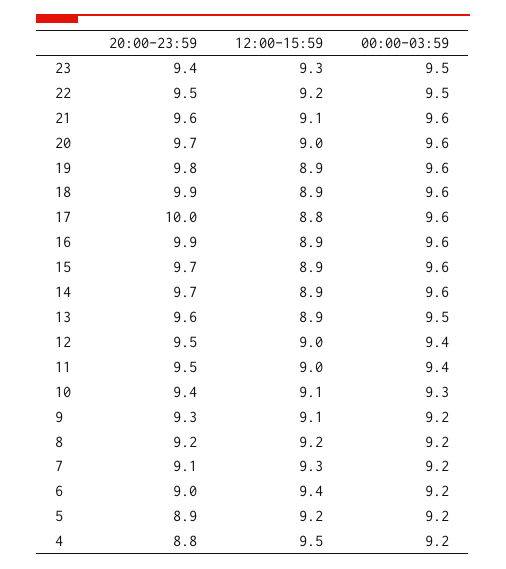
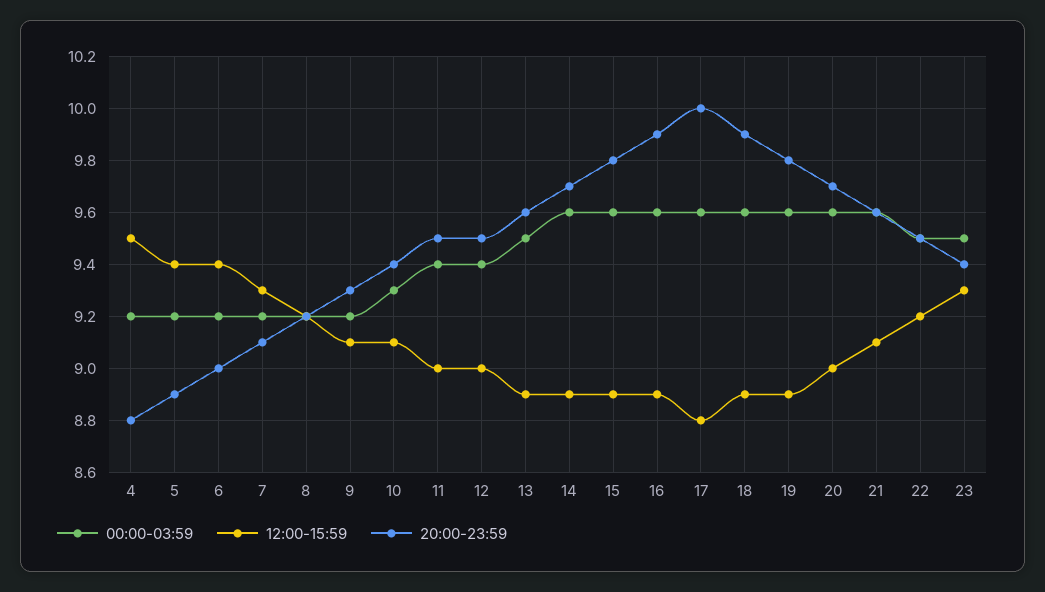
20:00-23:59, 15: 9.7 -> 9.8
12:00-15:59, 5: 9.2 -> 9.4

